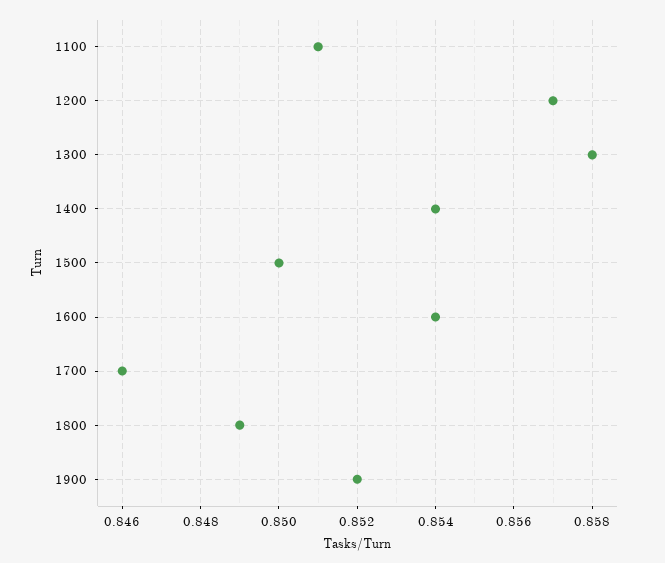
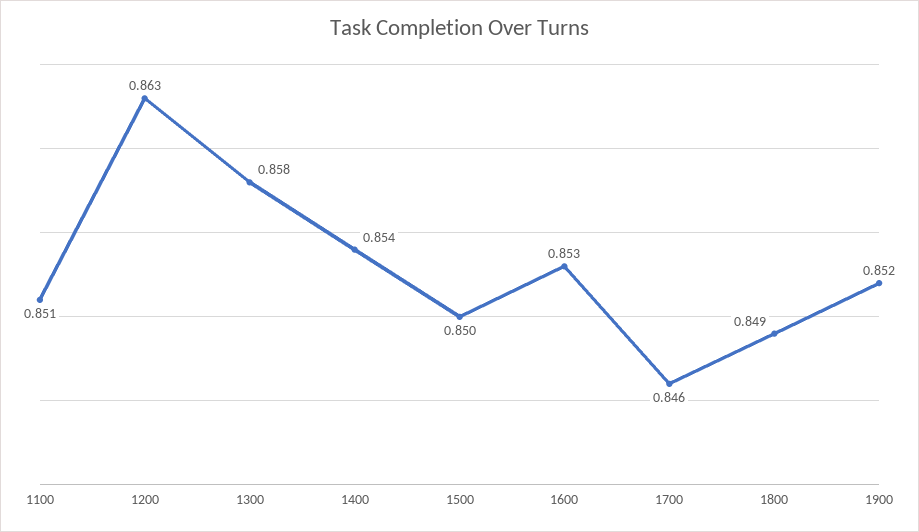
1200: 0.857 -> 0.863
1600: 0.854 -> 0.853

